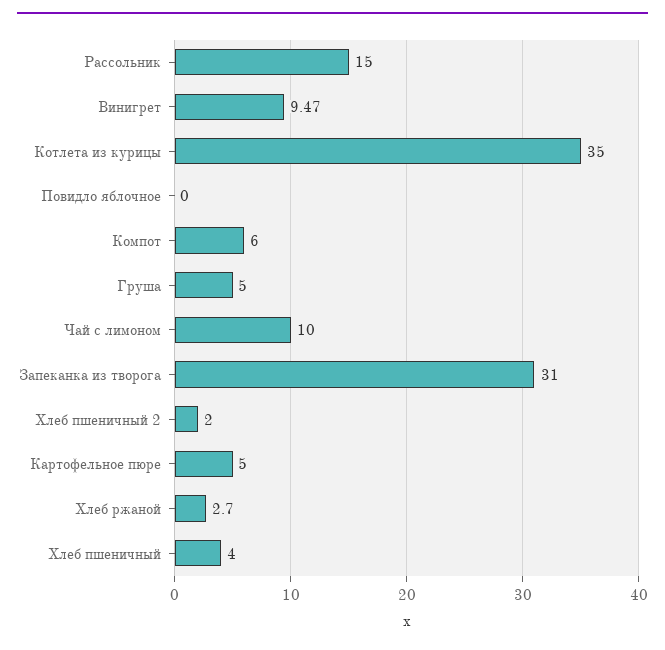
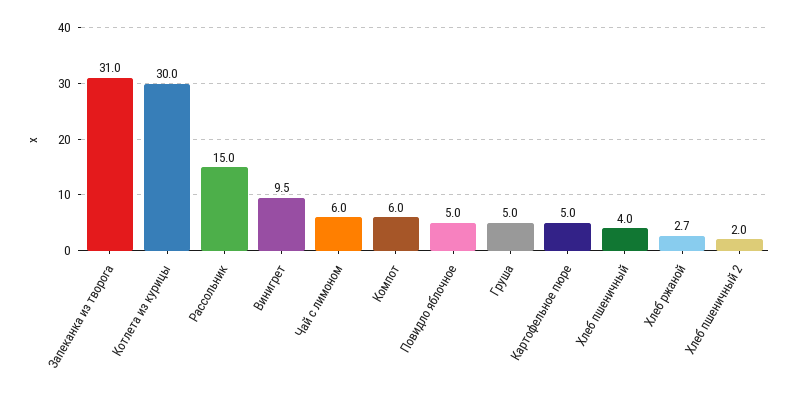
Котлета из курицы: 35 -> 30
Повидло яблочное: 0 -> 5
Чай с лимоном: 10 -> 6

